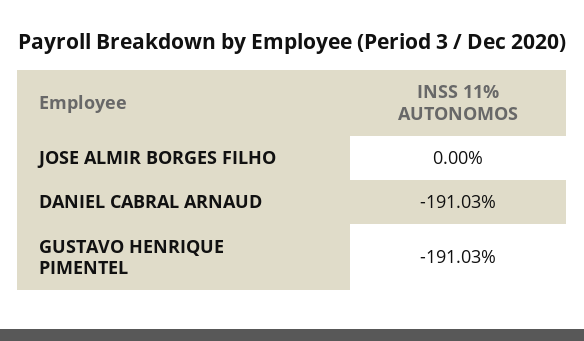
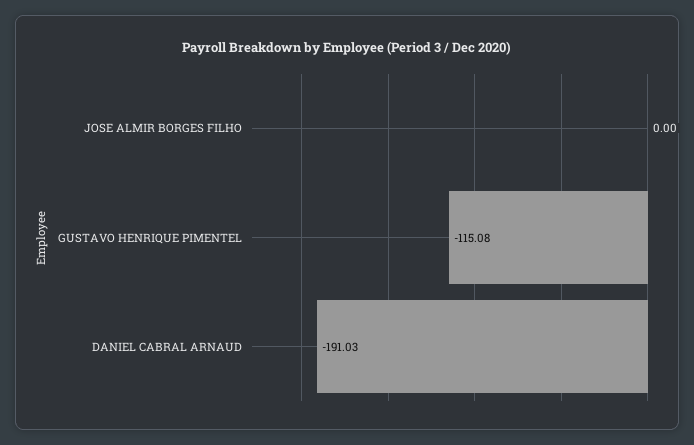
GUSTAVO HENRIQUE PIMENTEL: -191.03 -> -115.08

